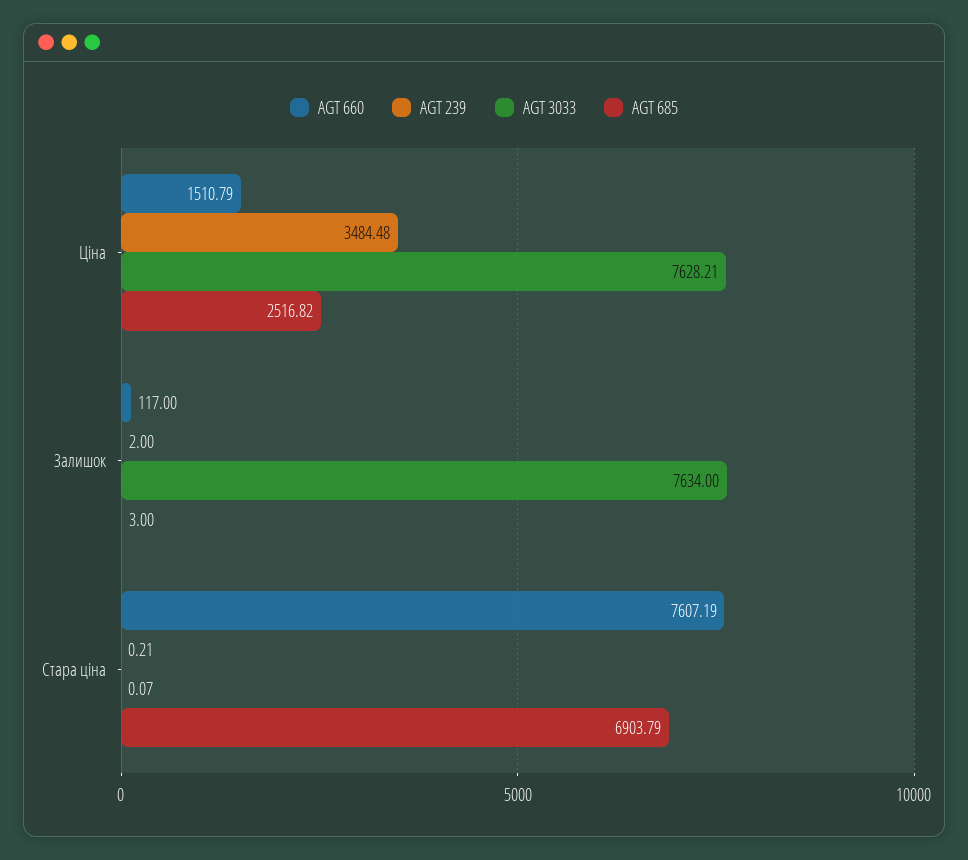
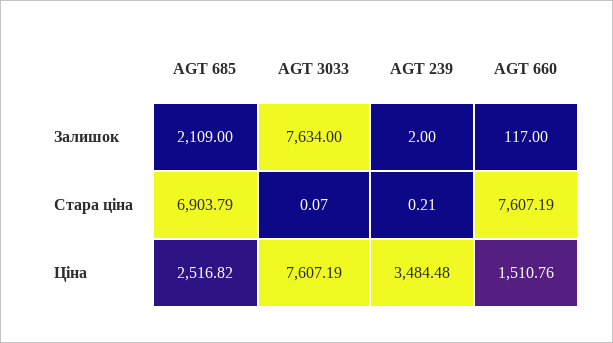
AGT 660, Ціна: 1510.79 -> 1510.76
AGT 3033, Ціна: 7628.21 -> 7607.19
AGT 685, Залишок: 3 -> 2109

